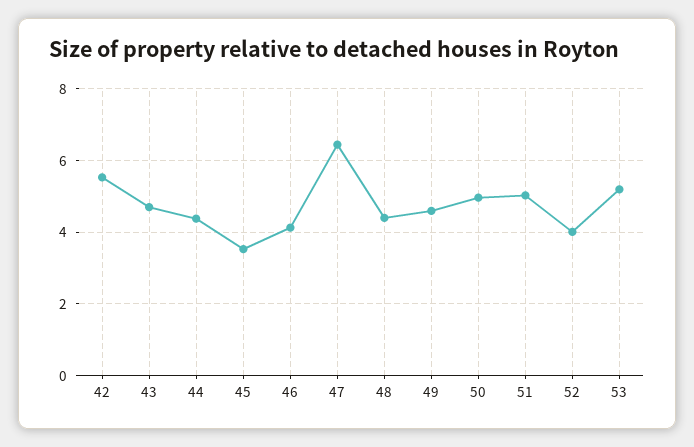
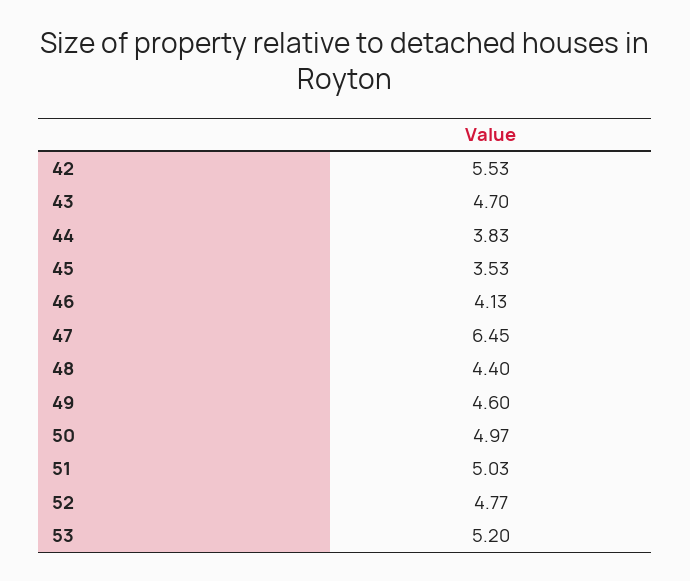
44: 4.4 -> 3.83
52: 4 -> 4.77

